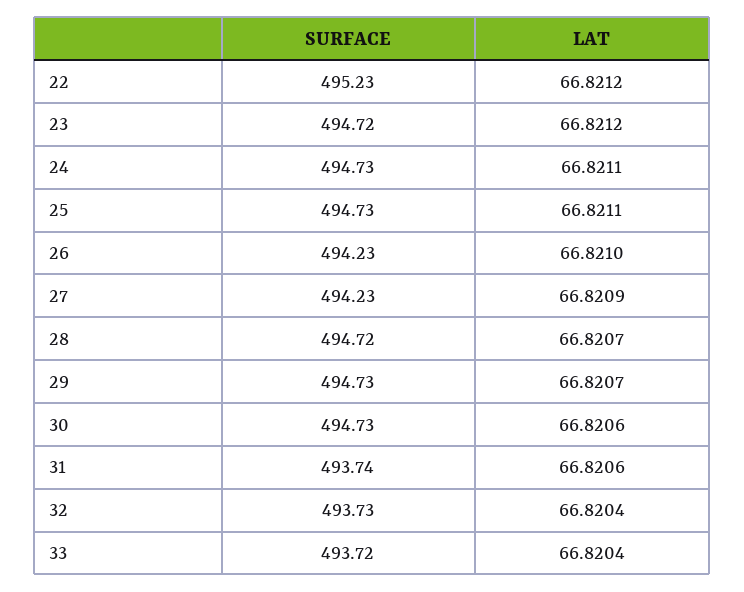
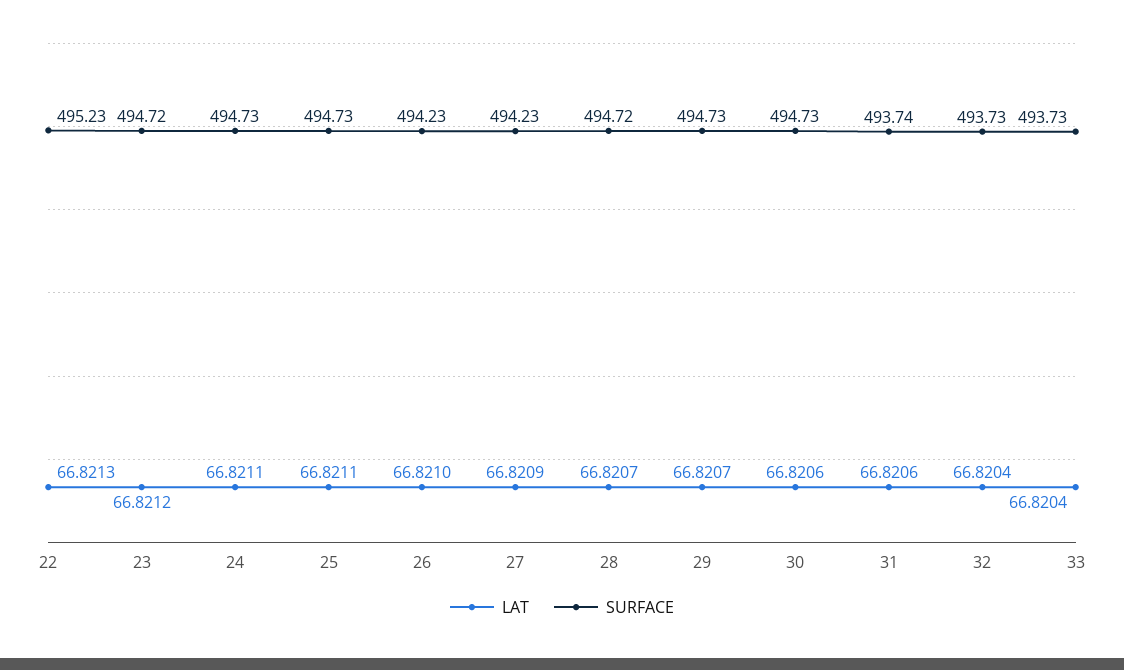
LAT, 22: 66.8212 -> 66.8213
SURFACE, 33: 493.72 -> 493.73

